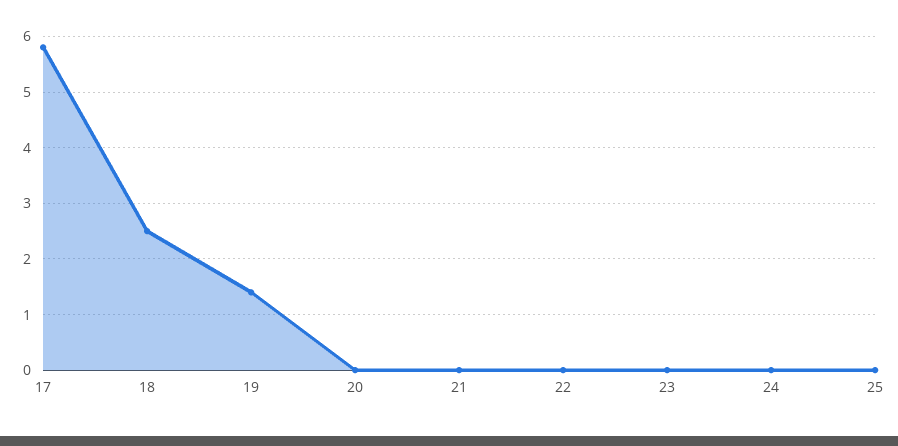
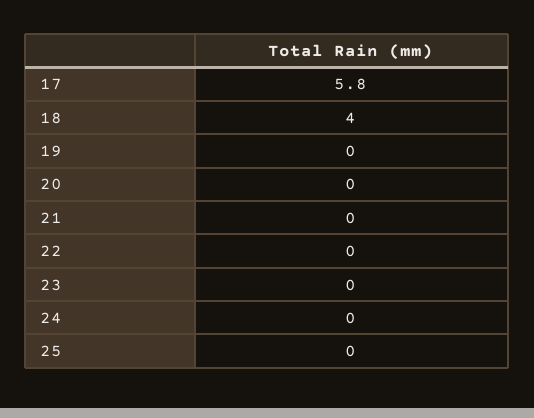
18: 2.5 -> 4
19: 1.5 -> 0

